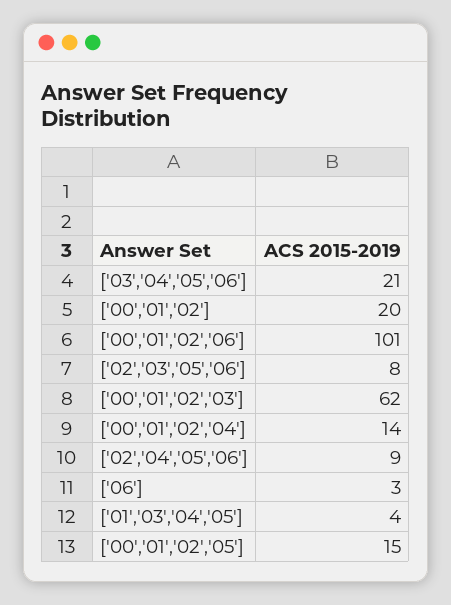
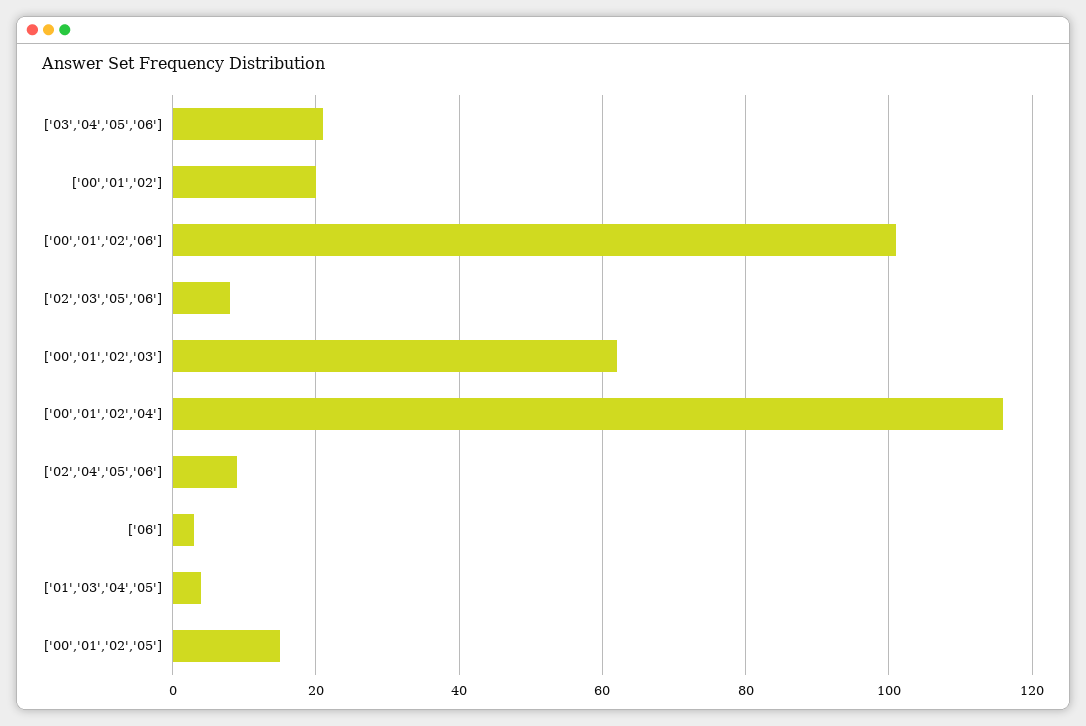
['00','01','02','04']: 14 -> 115

